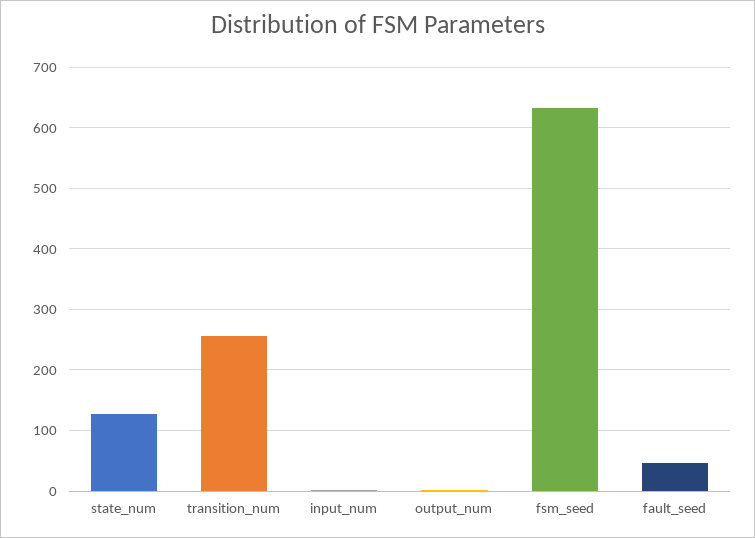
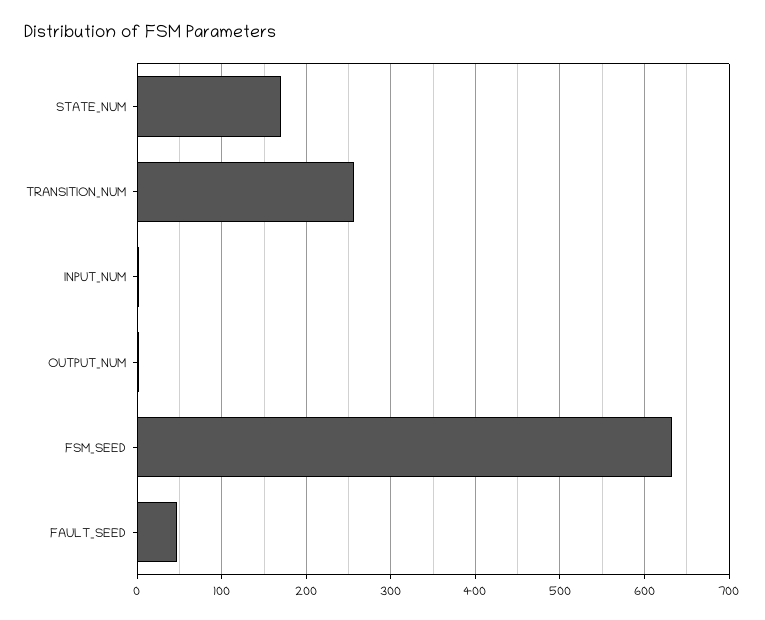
state_num: 130 -> 170

